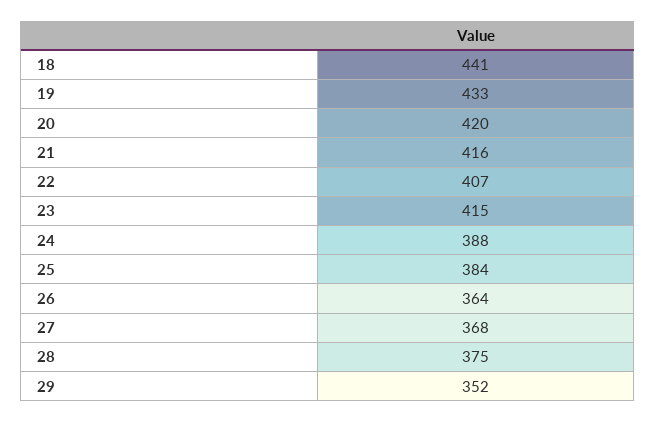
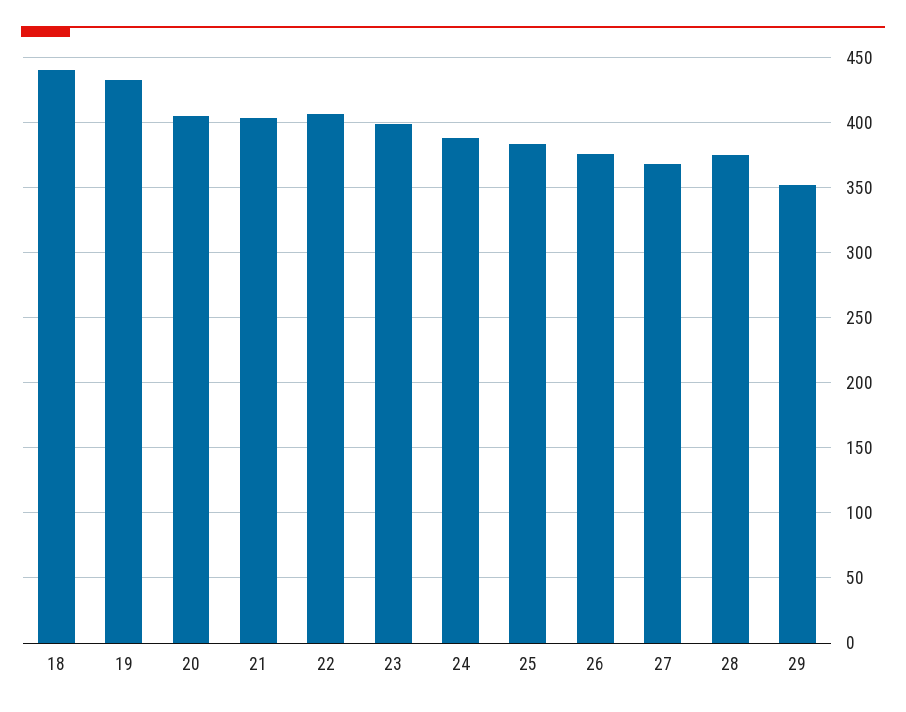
20: 420 -> 405
21: 416 -> 405
23: 415 -> 400
26: 364 -> 375

